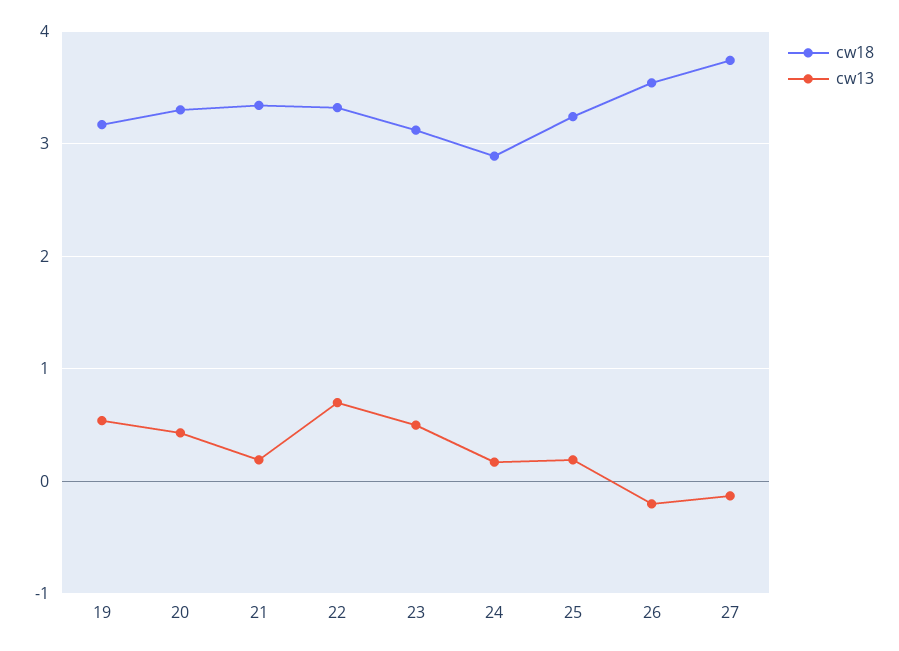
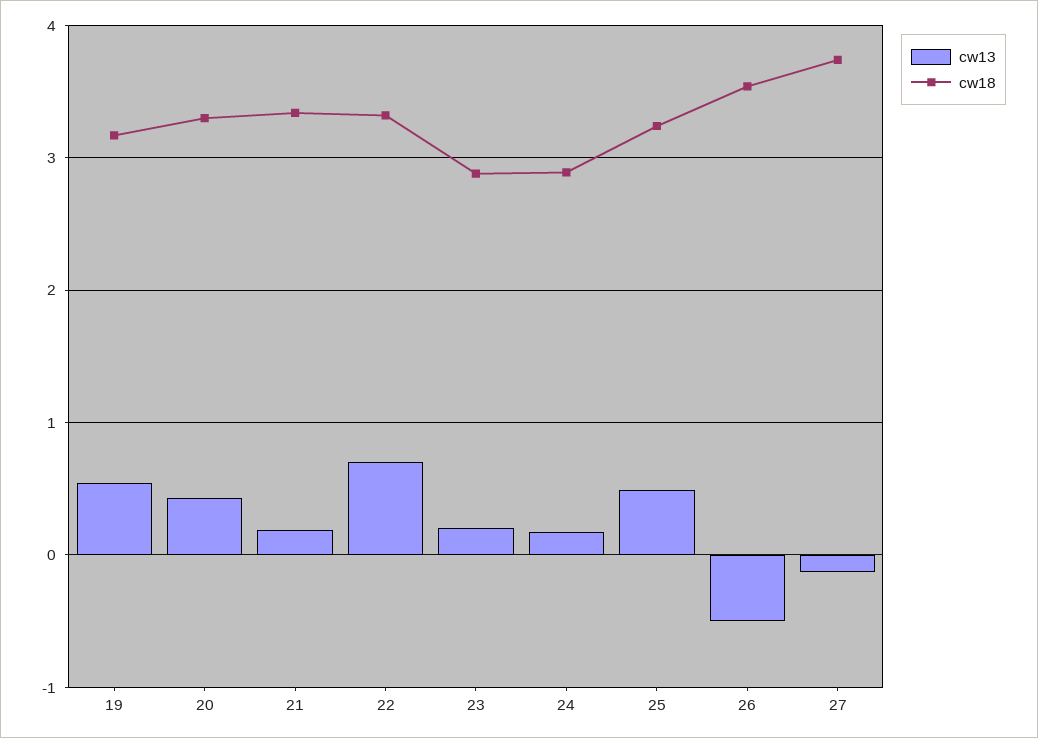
cw18, 23: 3.1 -> 2.9
cw13, 23: 0.5 -> 0.2
cw13, 25: 0.2 -> 0.5
cw13, 26: -0.2 -> -0.5

